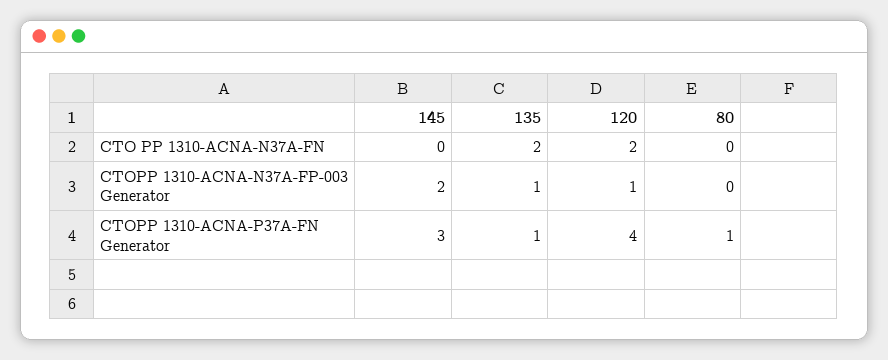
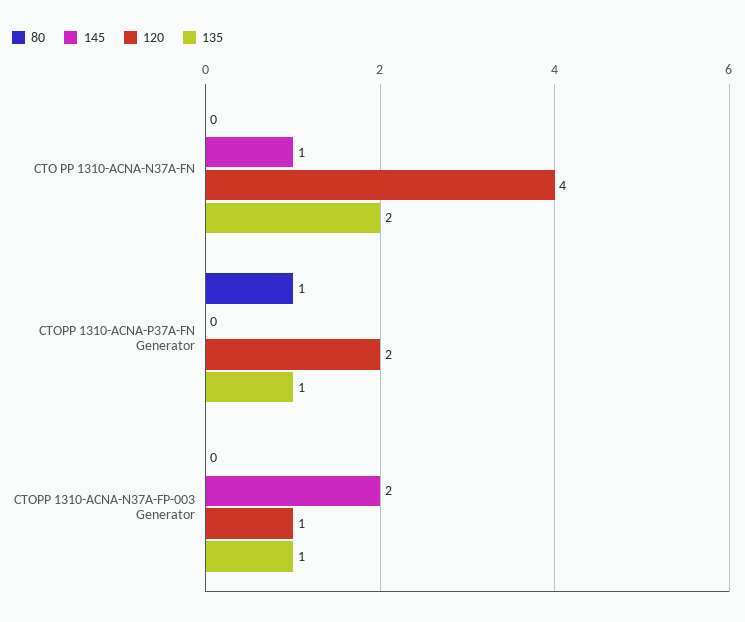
145, CTO PP 1310-ACNA-N37A-FN: 0 -> 1
120, CTO PP 1310-ACNA-N37A-FN: 2 -> 4
145, CTOPP 1310-ACNA-P37A-FN Generator: 3 -> 0
120, CTOPP 1310-ACNA-P37A-FN Generator: 4 -> 2

